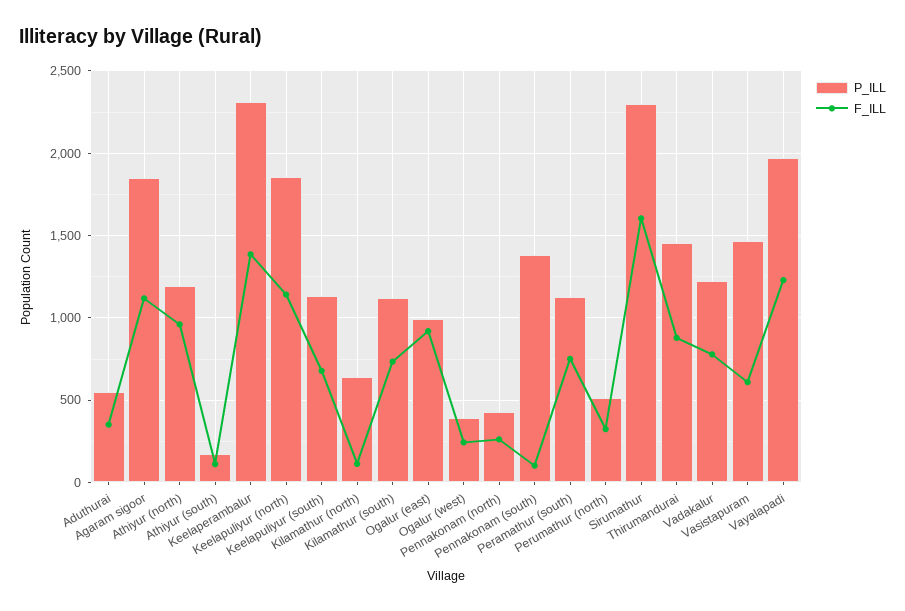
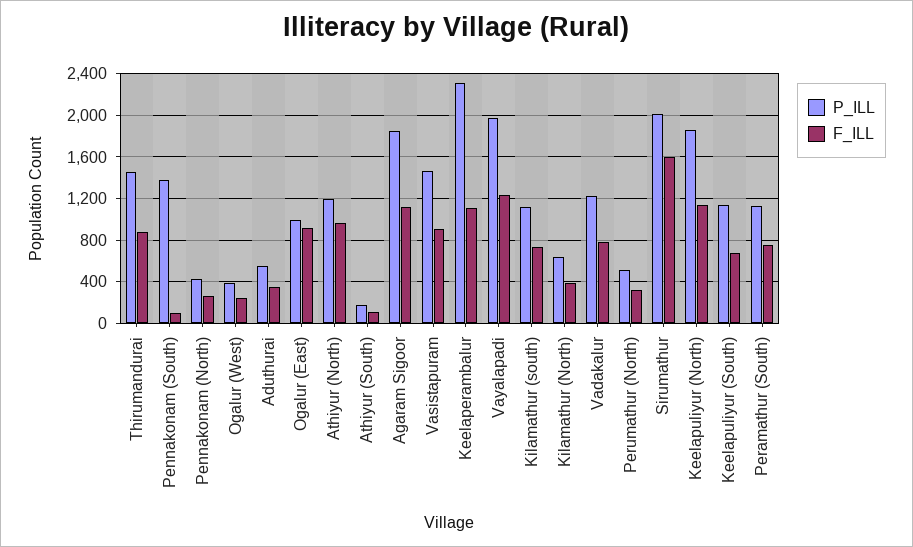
F_ILL, Keelaperambalur: 1400 -> 1100
F_ILL, Kilamathur (north): 100 -> 400
P_ILL, Sirumathur: 2300 -> 2000
F_ILL, Vasistapuram: 600 -> 900

